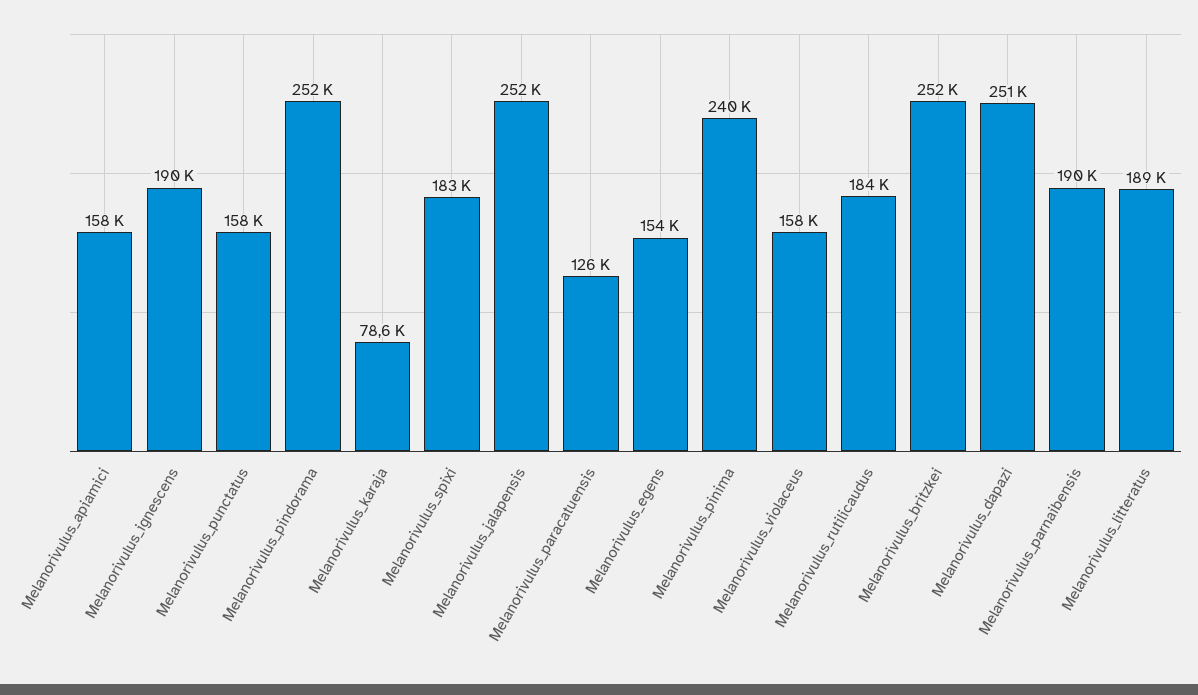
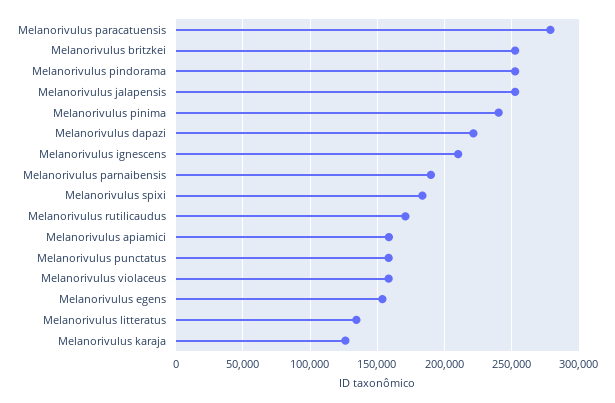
Melanorivulus_ignescens: 190000 -> 210000
Melanorivulus_karaja: 78600 -> 125000
Melanorivulus_paracatuensis: 126000 -> 280000
Melanorivulus_rutilicaudus: 184000 -> 170000
Melanorivulus_dapazi: 251000 -> 220000
Melanorivulus_litteratus: 189000 -> 135000

